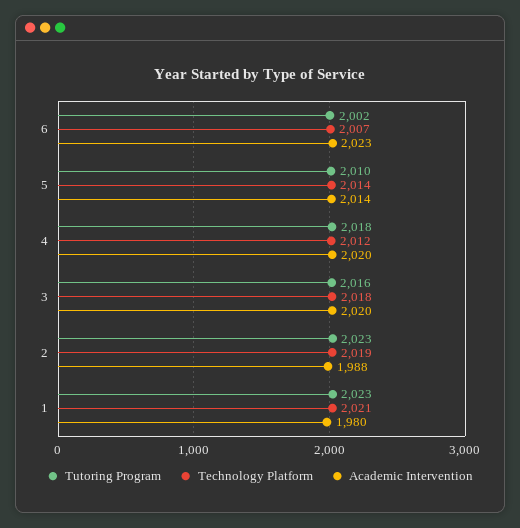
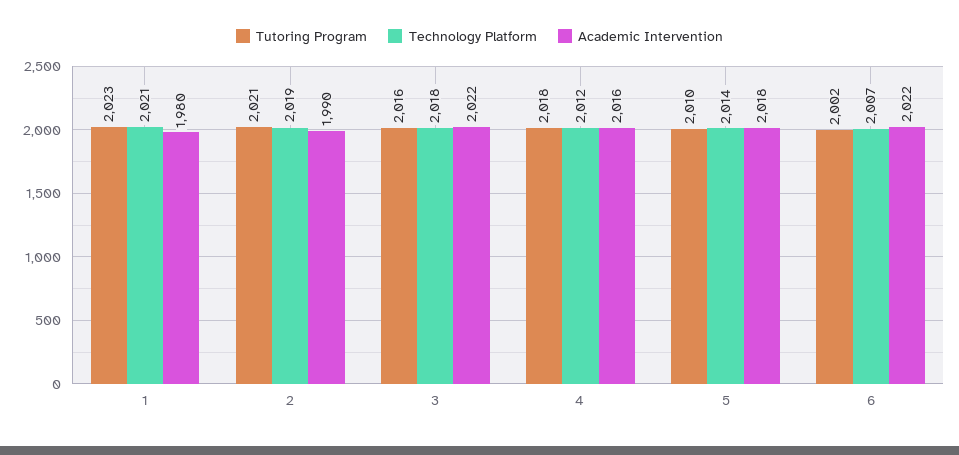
Academic Intervention, 6: 2023 -> 2022
Academic Intervention, 5: 2014 -> 2018
Academic Intervention, 4: 2020 -> 2016
Academic Intervention, 3: 2020 -> 2022
Tutoring Program, 2: 2023 -> 2021
Academic Intervention, 2: 1988 -> 1990

